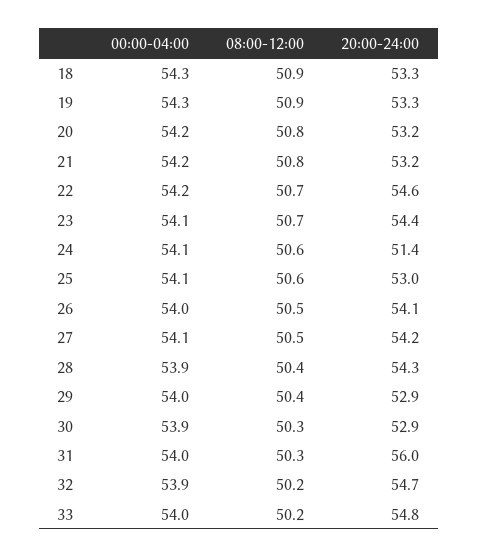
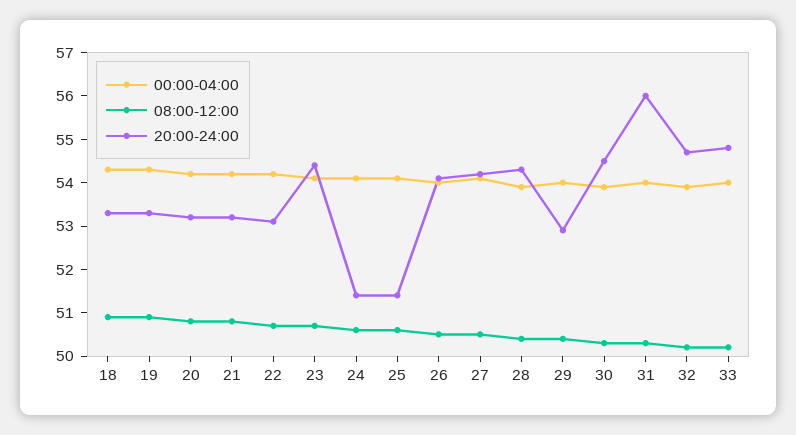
20:00-24:00, 22: 54.6 -> 53
20:00-24:00, 25: 53 -> 51.5
20:00-24:00, 30: 52.9 -> 54.5

